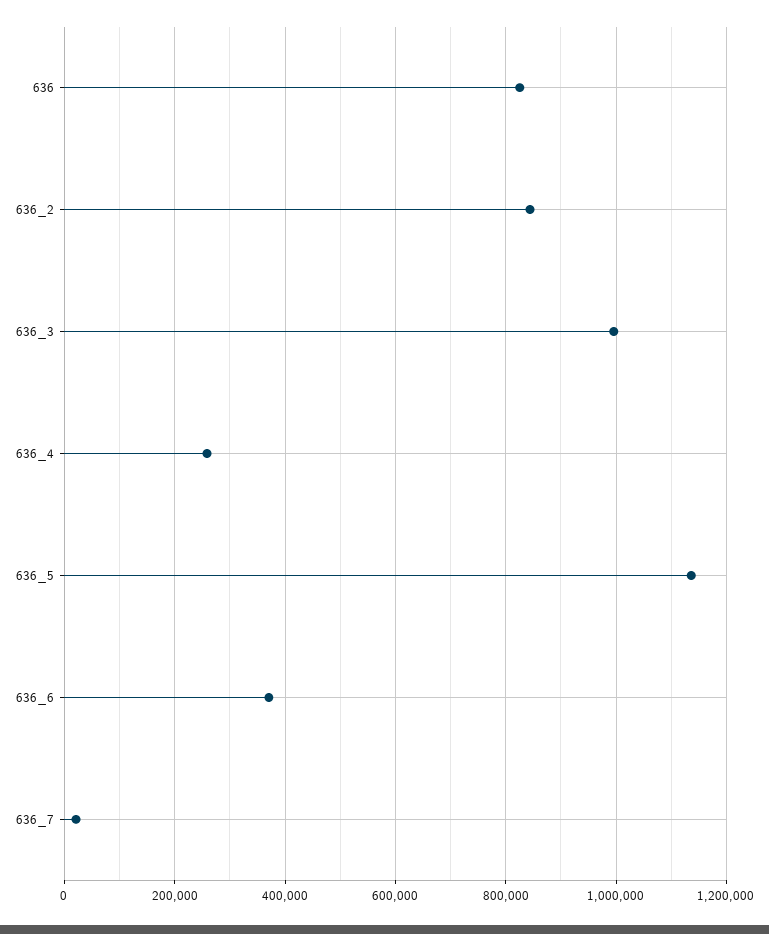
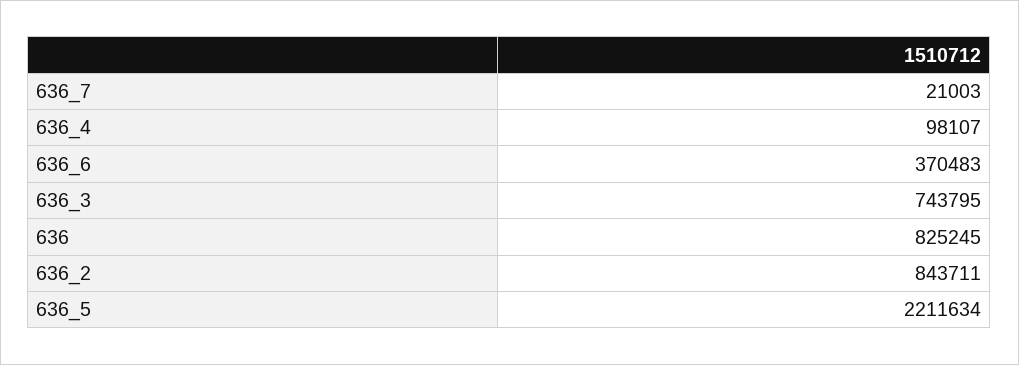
636_3: 1000000 -> 743795
636_4: 260000 -> 98107
636_5: 1140000 -> 2211634

